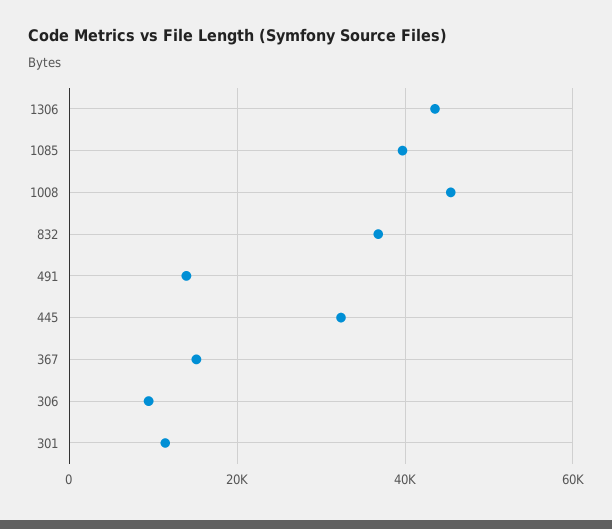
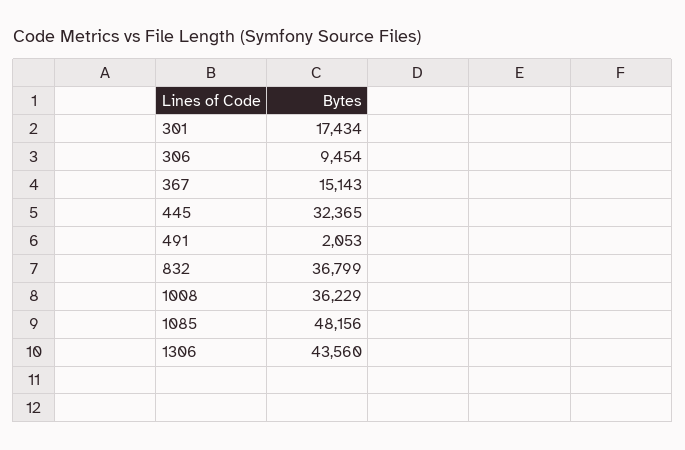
1085: 40000 -> 48156
1008: 46000 -> 36229
491: 14000 -> 2053
301: 12000 -> 17434

